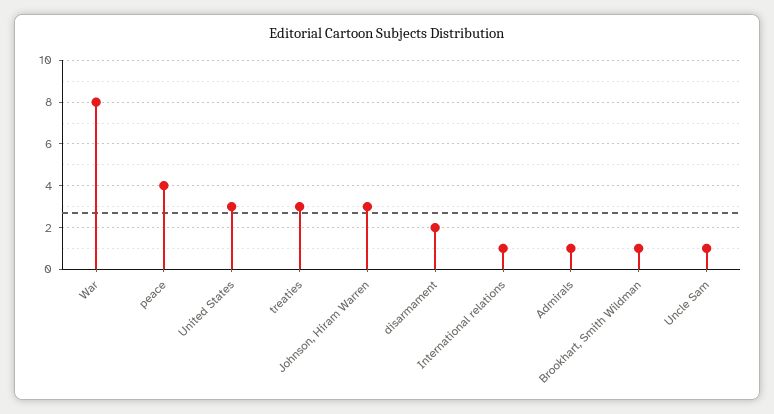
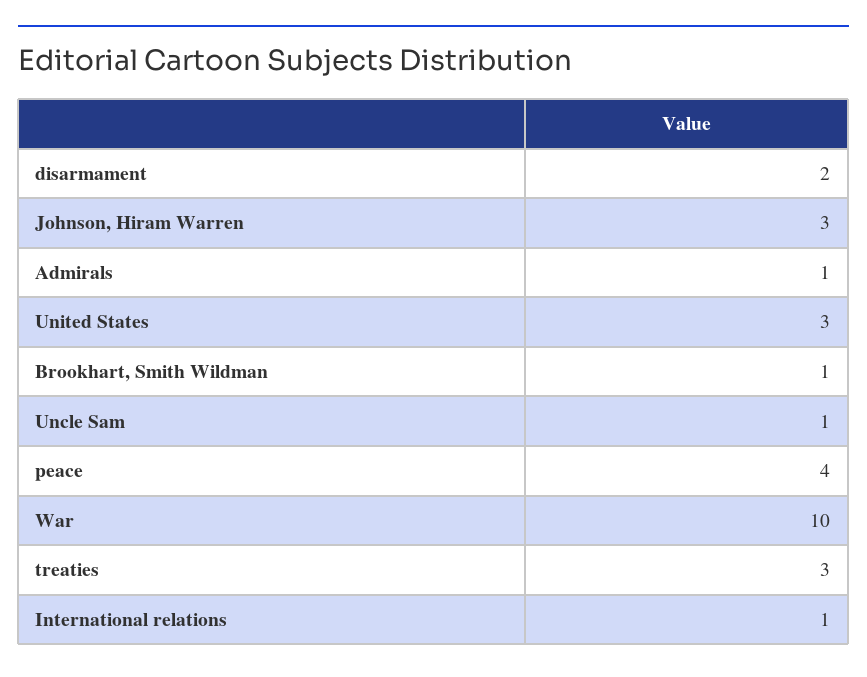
War: 8 -> 10

